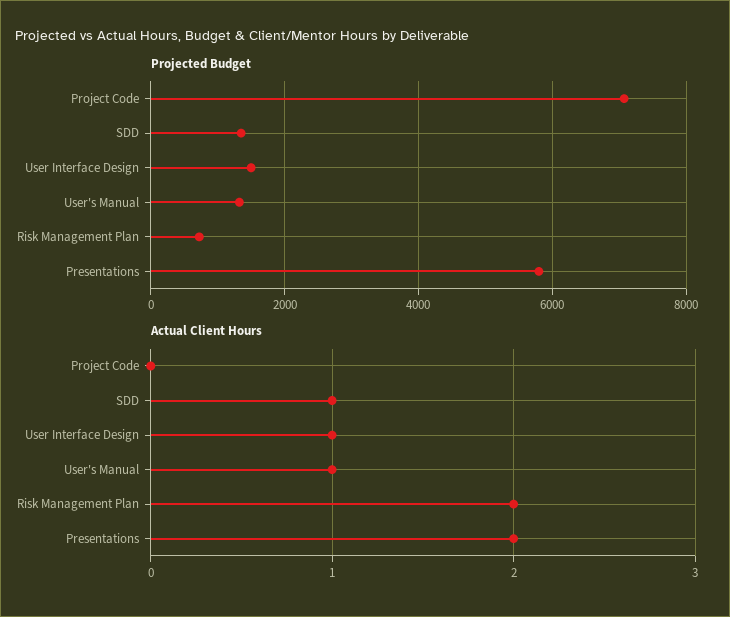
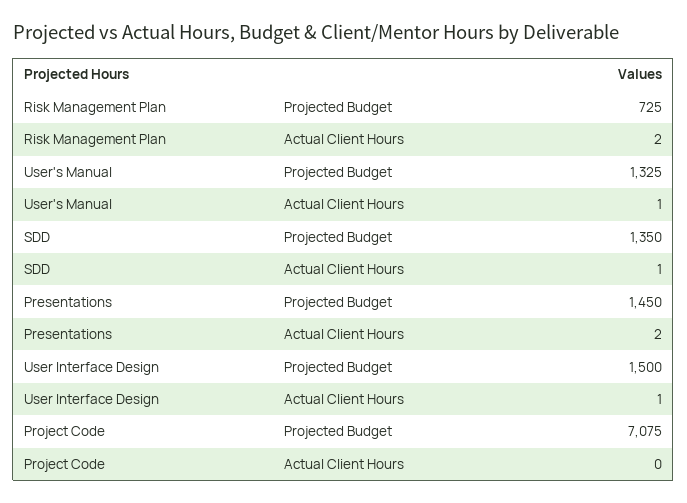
Projected Budget, Presentations: 5800 -> 1450

